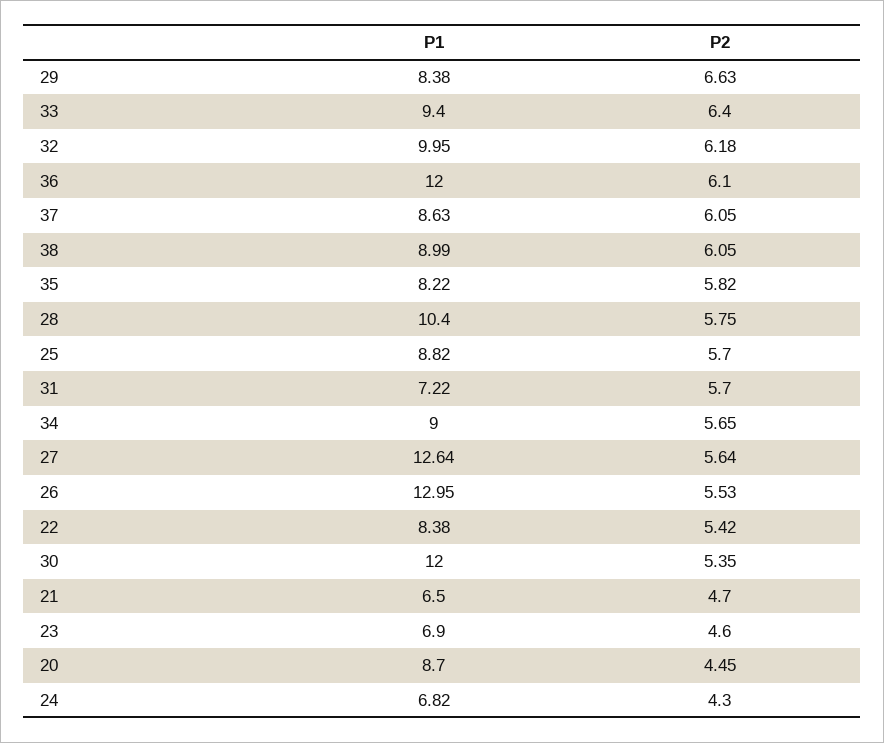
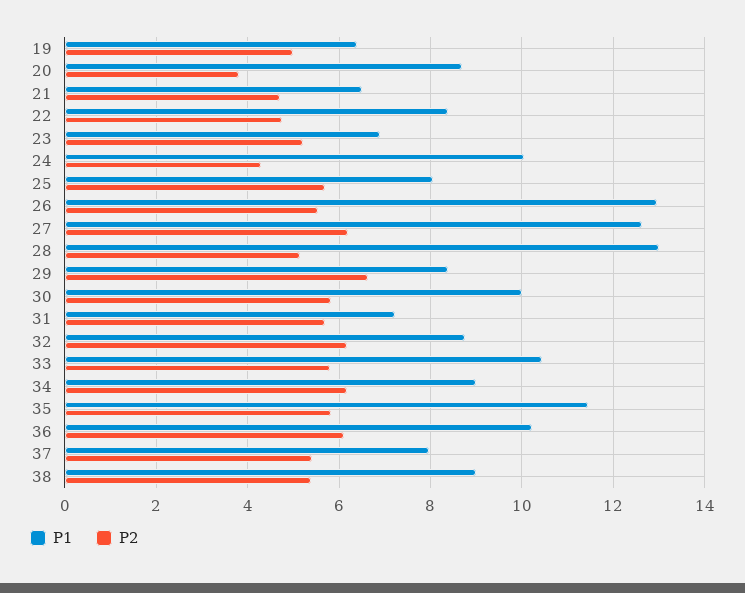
P1, 33: 9.4 -> 10.4
P2, 33: 6.4 -> 5.8
P1, 32: 9.95 -> 8.8
P1, 36: 12 -> 10.2
P1, 37: 8.63 -> 8
P2, 37: 6.05 -> 5.4
P2, 38: 6.05 -> 5.4
P1, 35: 8.22 -> 11.4
P1, 28: 10.4 -> 13
P2, 28: 5.75 -> 5.2
P1, 25: 8.82 -> 8
P2, 34: 5.65 -> 6.2
P2, 27: 5.64 -> 6.2
P2, 22: 5.42 -> 4.8
P1, 30: 12 -> 10
P2, 30: 5.35 -> 5.8
P2, 23: 4.6 -> 5.2
P2, 20: 4.45 -> 3.8
P1, 24: 6.82 -> 10
P1, 19: none -> 6.4
P2, 19: none -> 5

